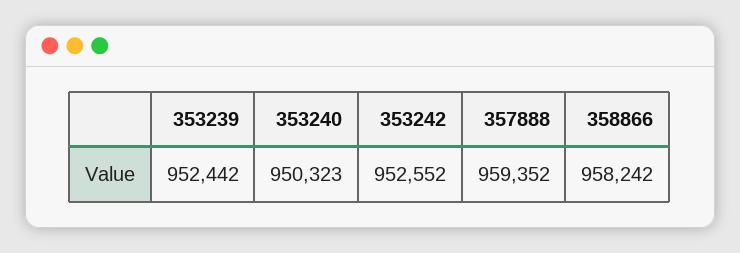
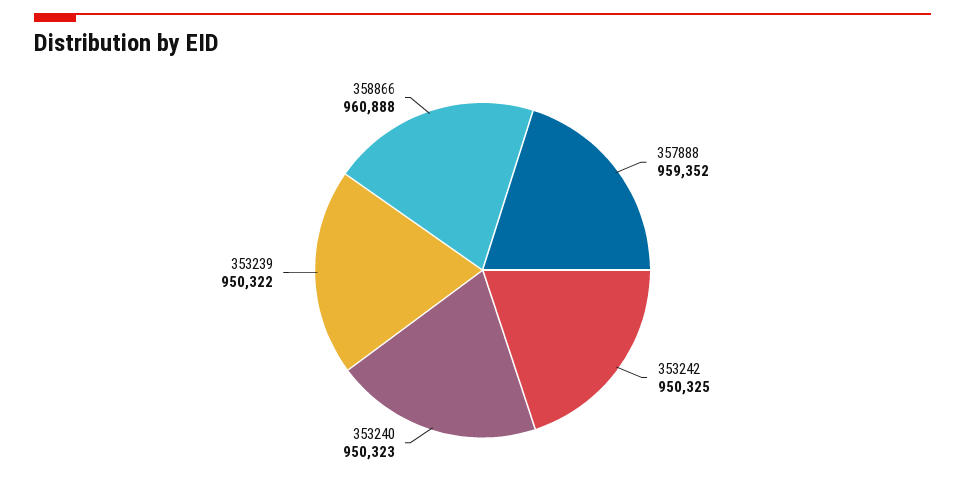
353239: 952442 -> 950322
353242: 952552 -> 950325
358866: 958242 -> 960888

